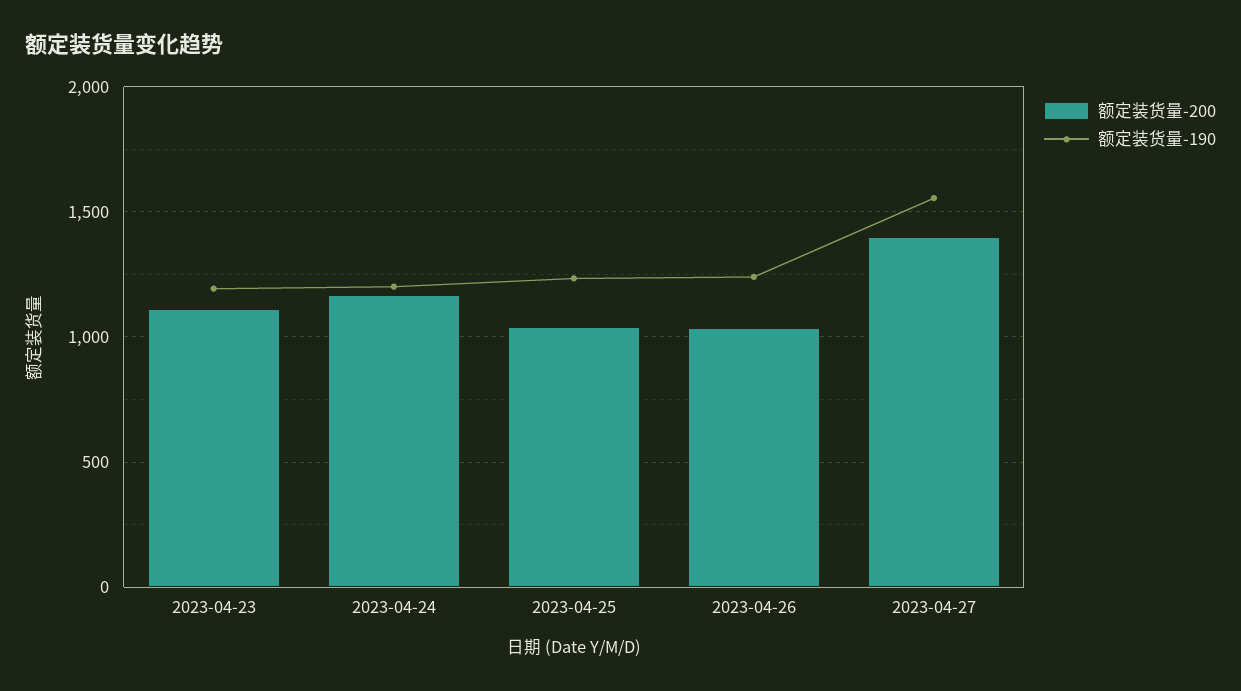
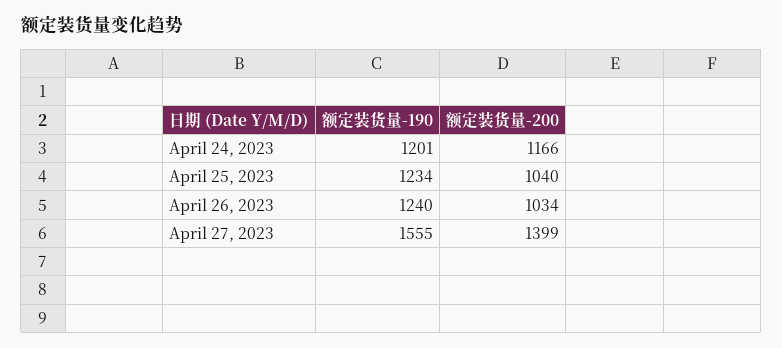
额定装货量-200, 2023-04-23: 1100 -> none
额定装货量-190, 2023-04-23: 1200 -> none

